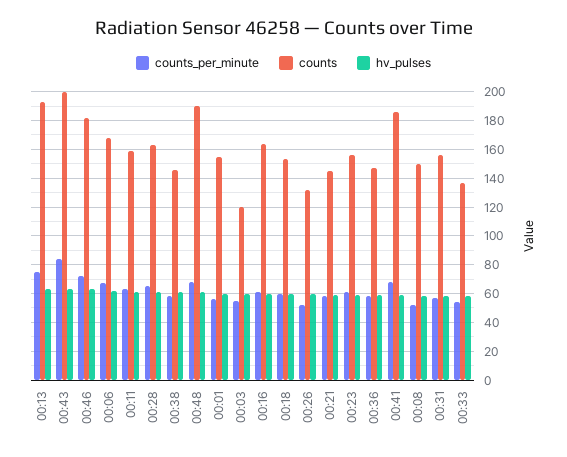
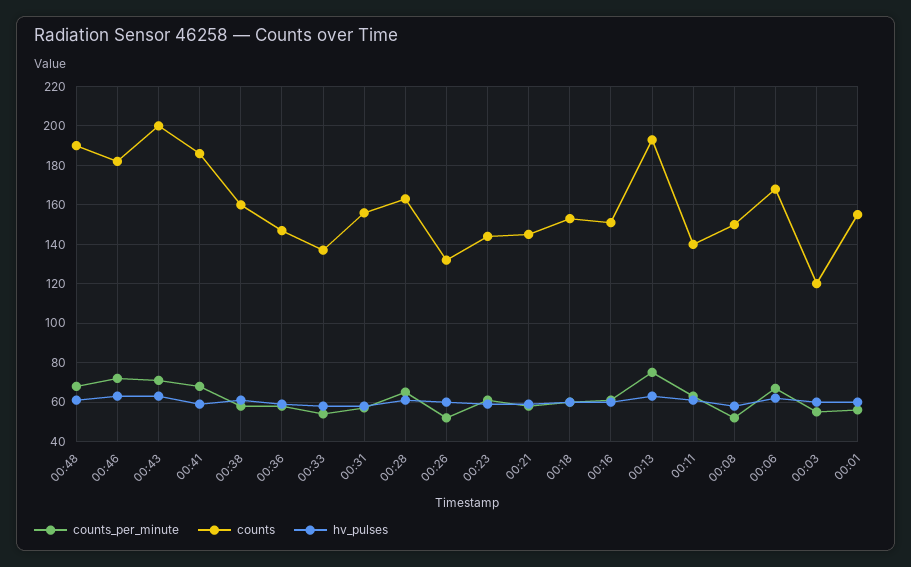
counts_per_minute, 00:43: 85 -> 70
counts, 00:11: 160 -> 140
counts, 00:38: 145 -> 160
counts, 00:16: 165 -> 150
counts, 00:23: 155 -> 145

